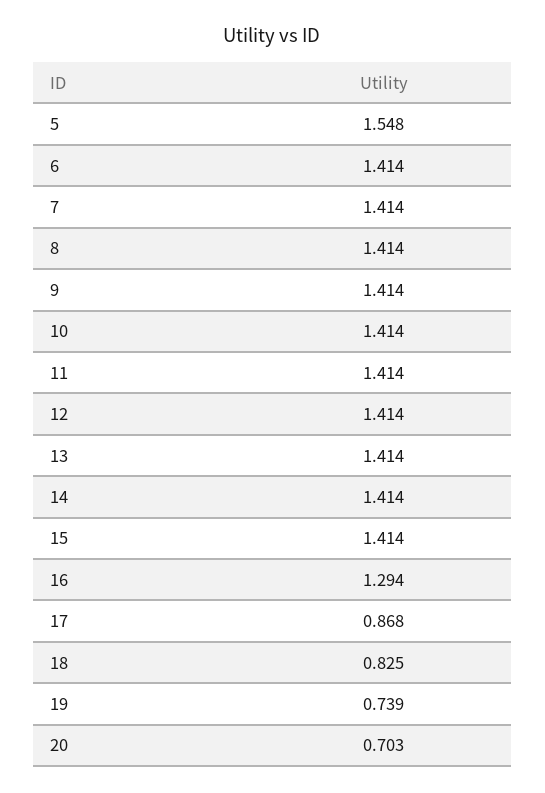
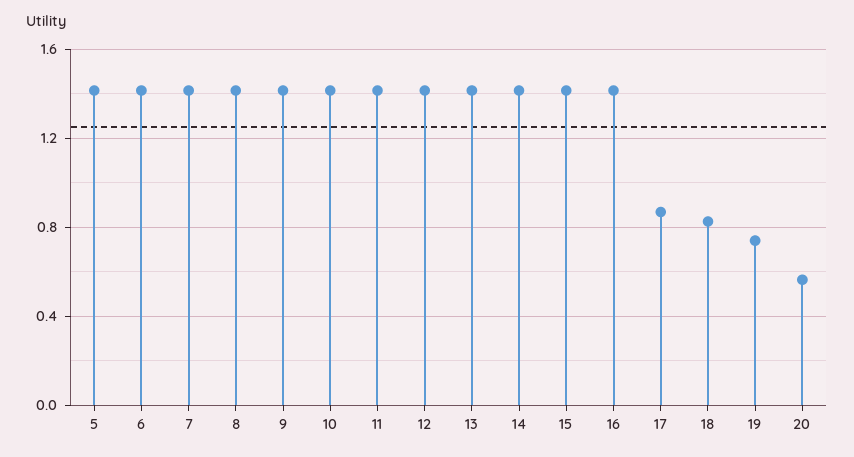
5: 1.548 -> 1.4
16: 1.294 -> 1.4
20: 0.703 -> 0.55

